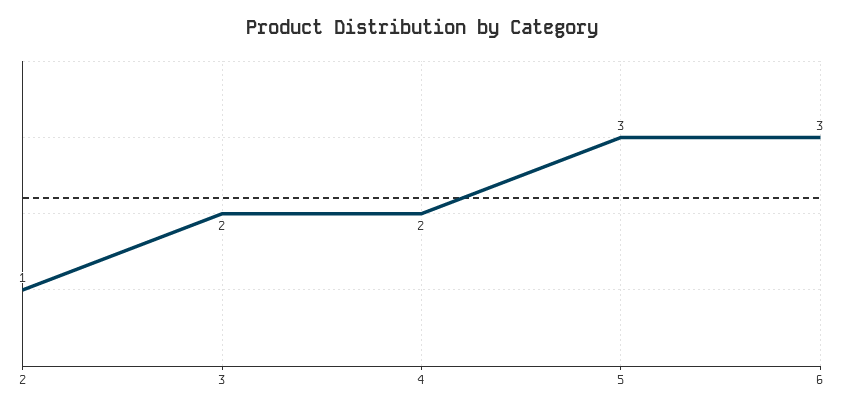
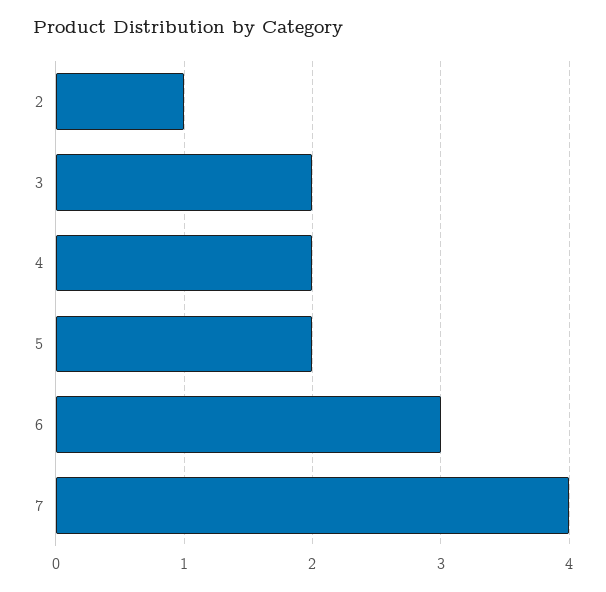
5: 3 -> 2
7: none -> 4

